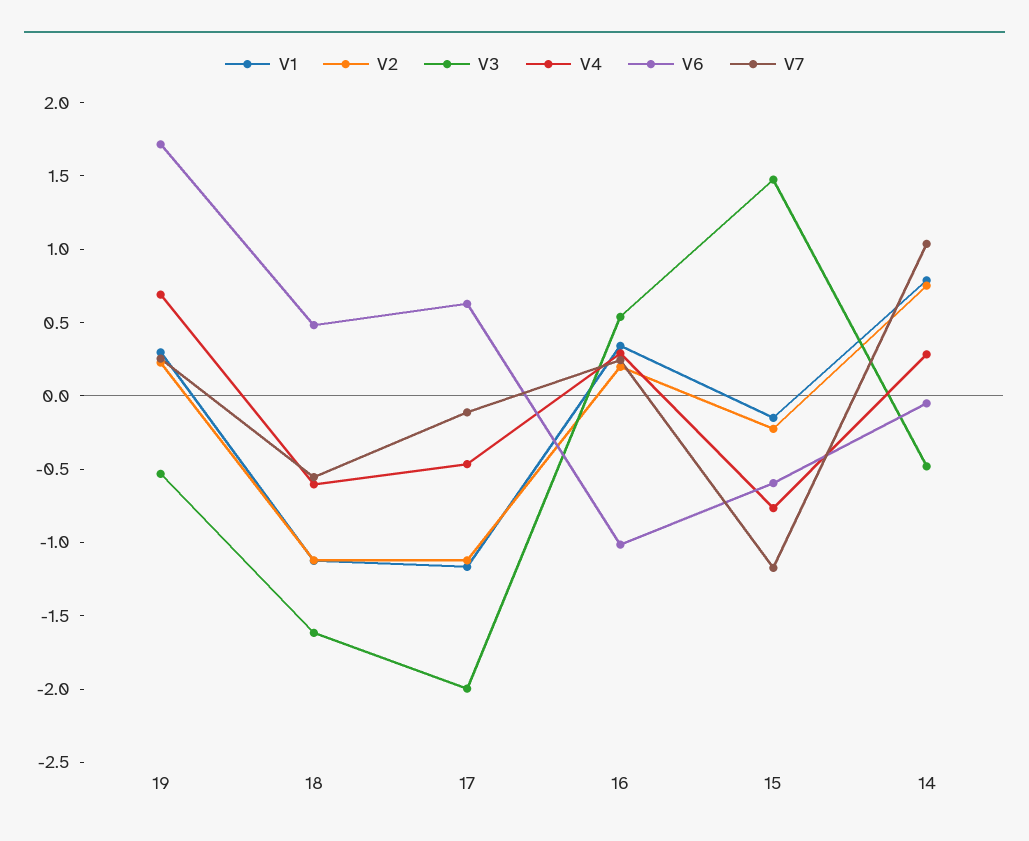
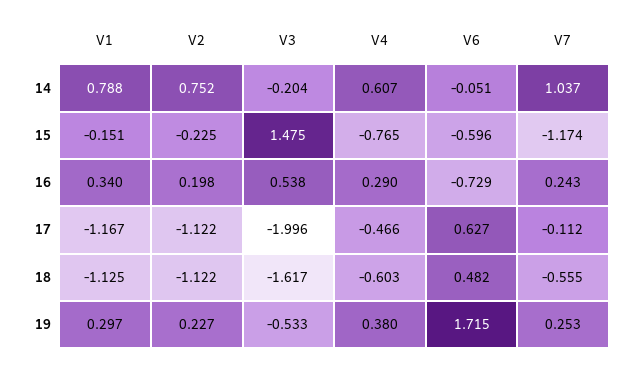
V4, 19: 0.7 -> 0.38
V6, 16: -1 -> -0.729
V3, 14: -0.5 -> -0.204
V4, 14: 0.3 -> 0.607

